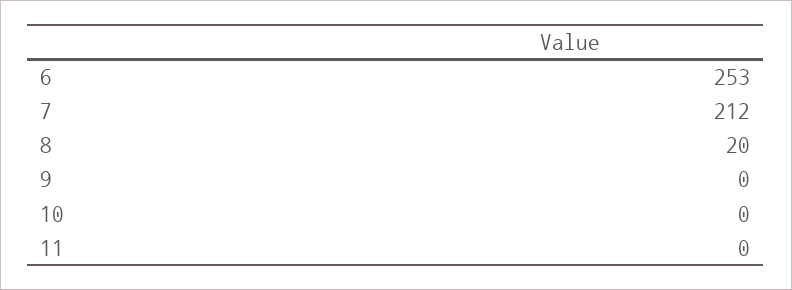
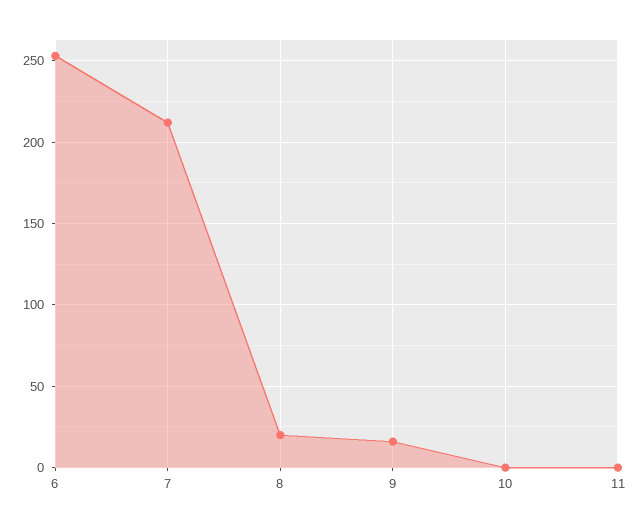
9: 0 -> 15

